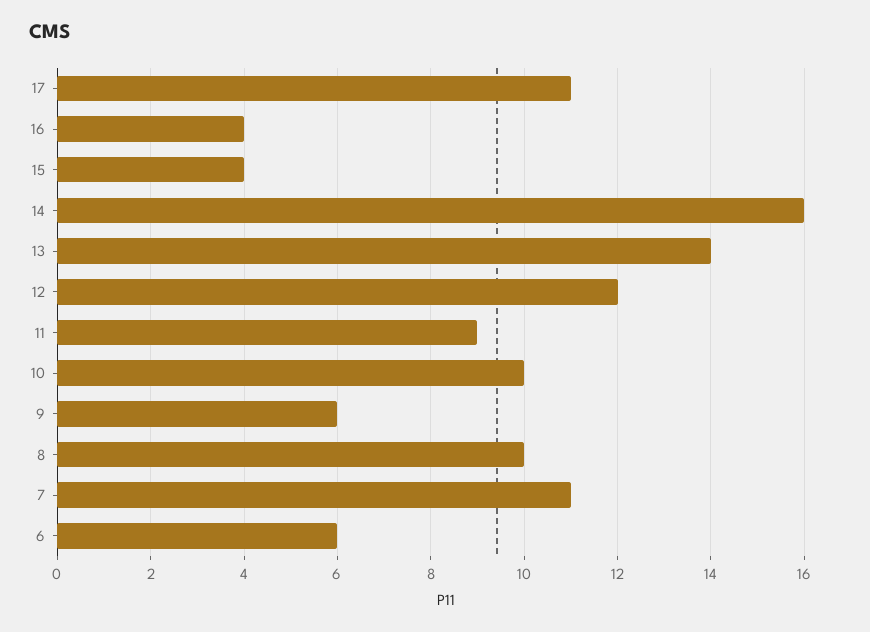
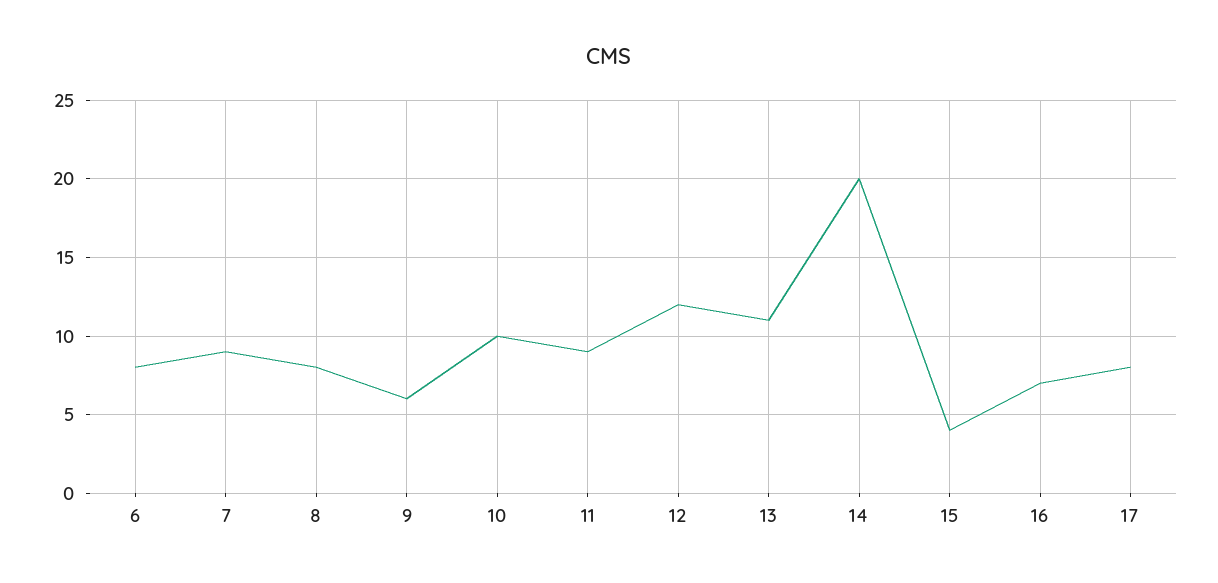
17: 11 -> 8
16: 4 -> 7
14: 16 -> 20
13: 14 -> 11
8: 10 -> 8
7: 11 -> 9
6: 6 -> 8

